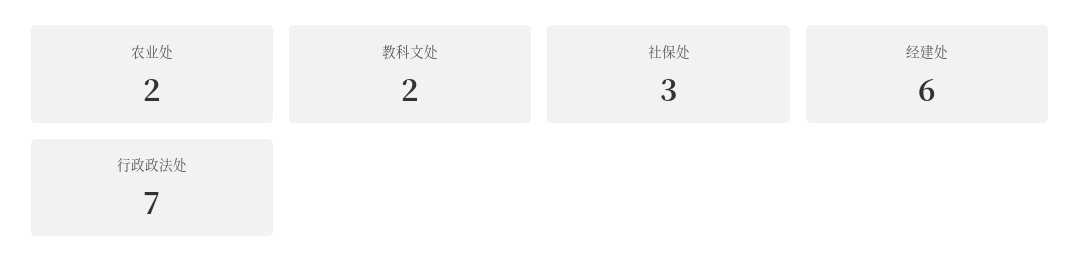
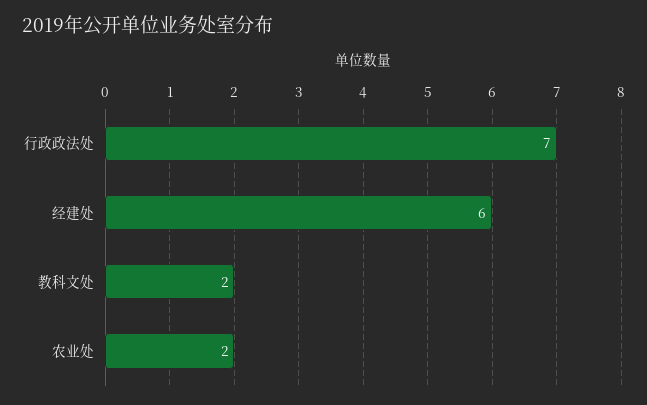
社保处: 3 -> none

